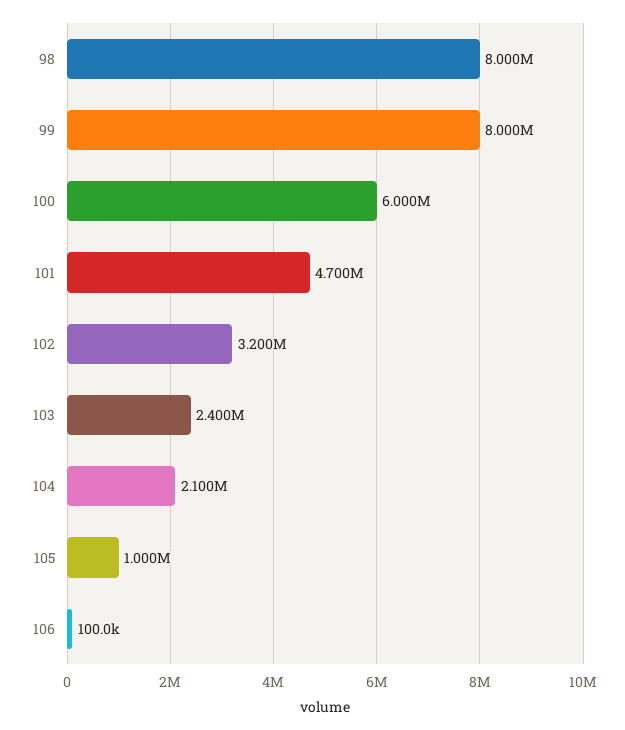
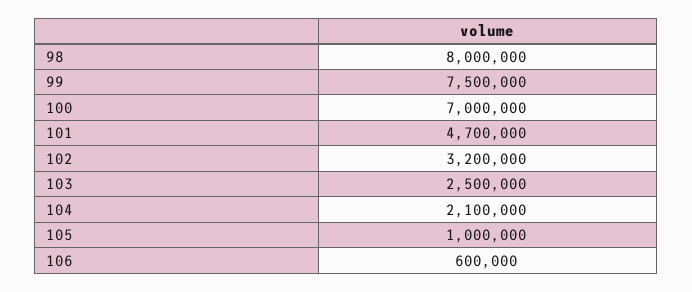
99: 8000000 -> 7500000
100: 6000000 -> 7000000
103: 2400000 -> 2500000
106: 100000 -> 600000

